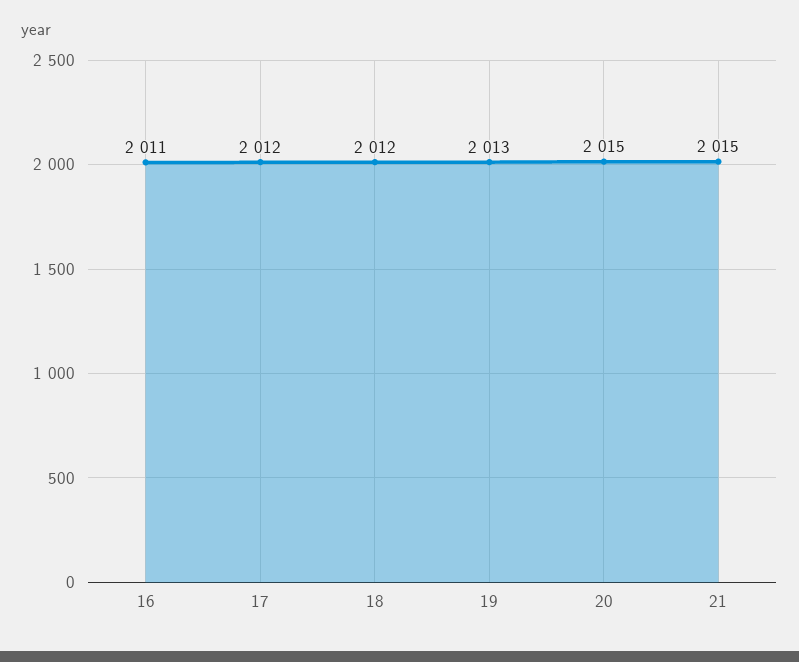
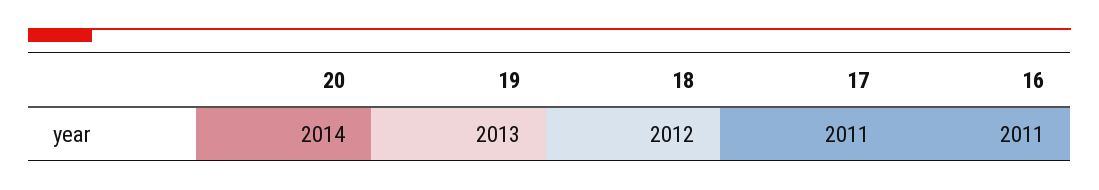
17: 2012 -> 2011
20: 2015 -> 2014
21: 2015 -> none

